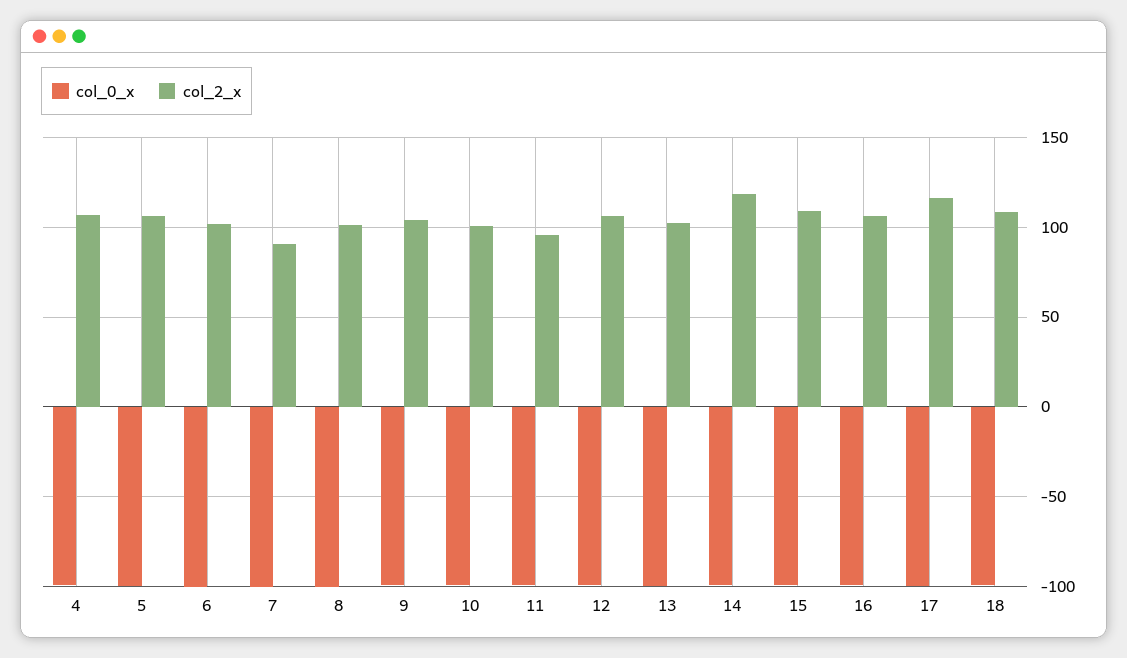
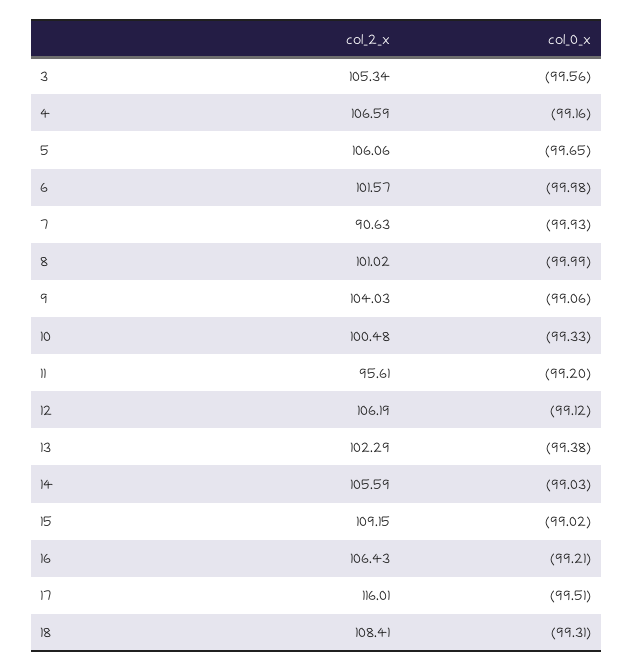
col_2_x, 14: 120 -> 105.59
col_2_x, 3: none -> 105.34
col_0_x, 3: none -> -99.56

